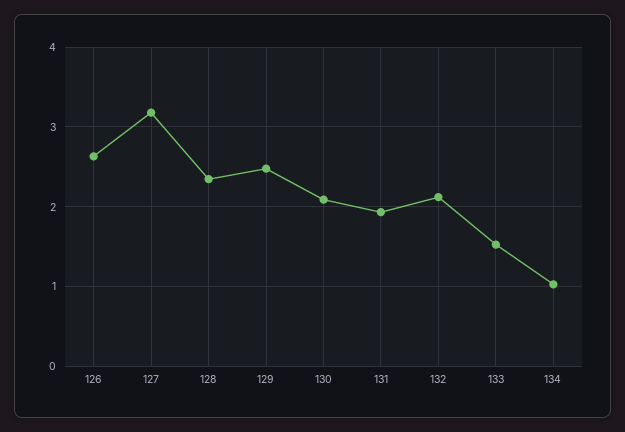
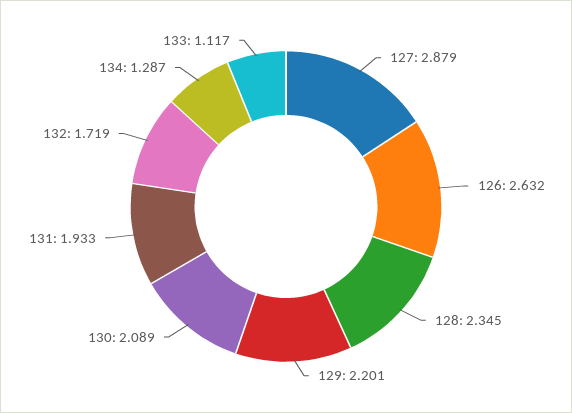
127: 3.2 -> 2.879
129: 2.5 -> 2.201
132: 2.1 -> 1.719
133: 1.5 -> 1.117
134: 1 -> 1.287

